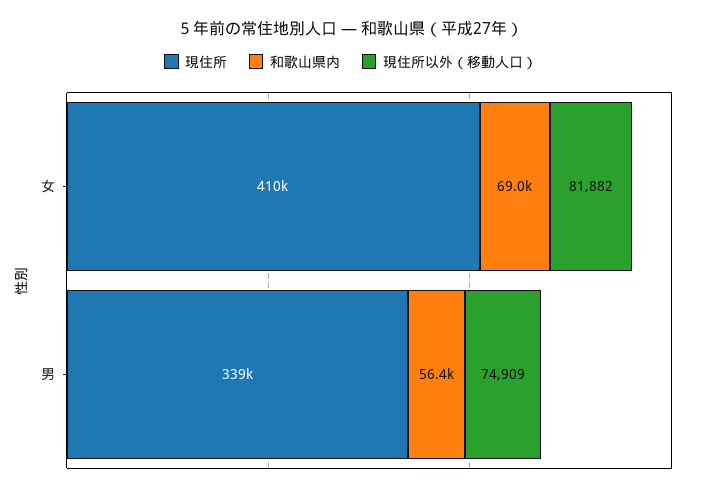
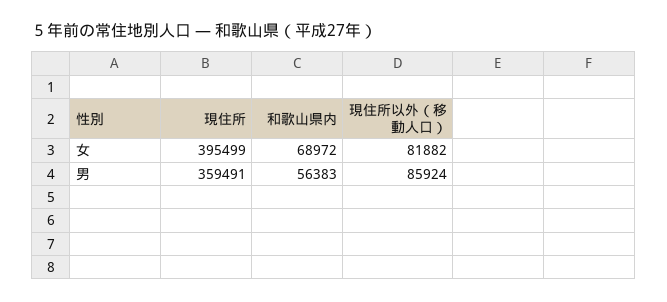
現住所, 女: 410000 -> 395499
現住所, 男: 339000 -> 359491
現住所以外（移動人口）, 男: 74909 -> 85924

